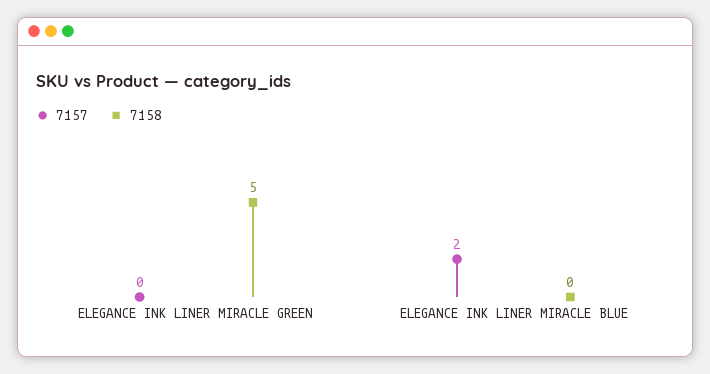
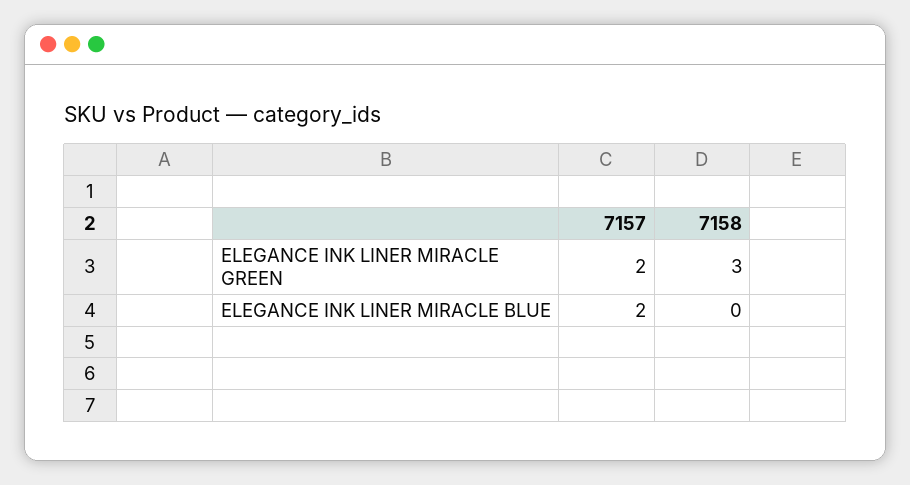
7157, ELEGANCE INK LINER MIRACLE GREEN: 0 -> 2
7158, ELEGANCE INK LINER MIRACLE GREEN: 5 -> 3

